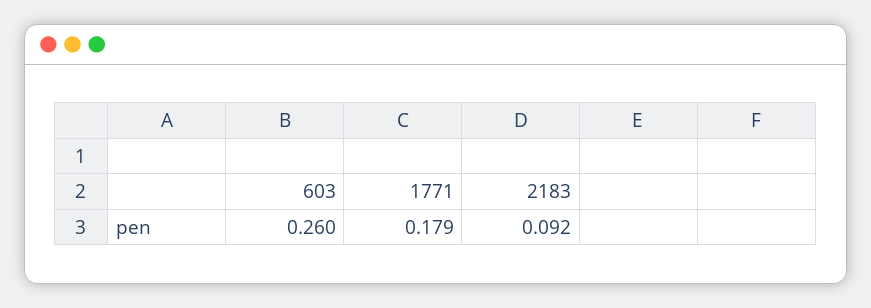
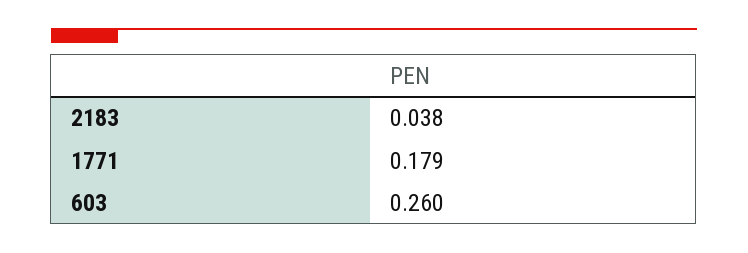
2183: 0.092 -> 0.038

